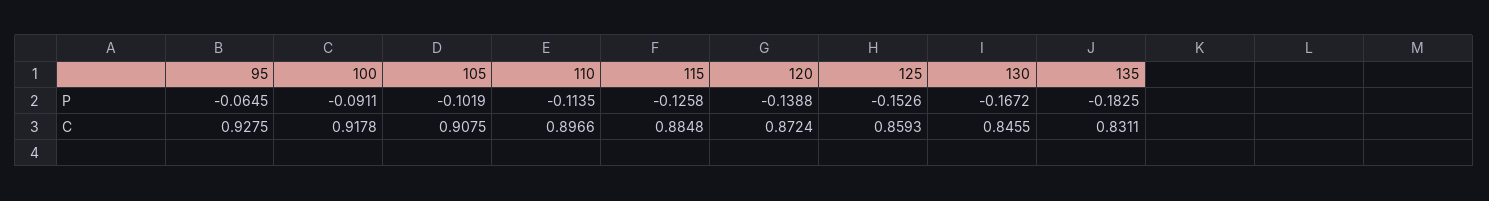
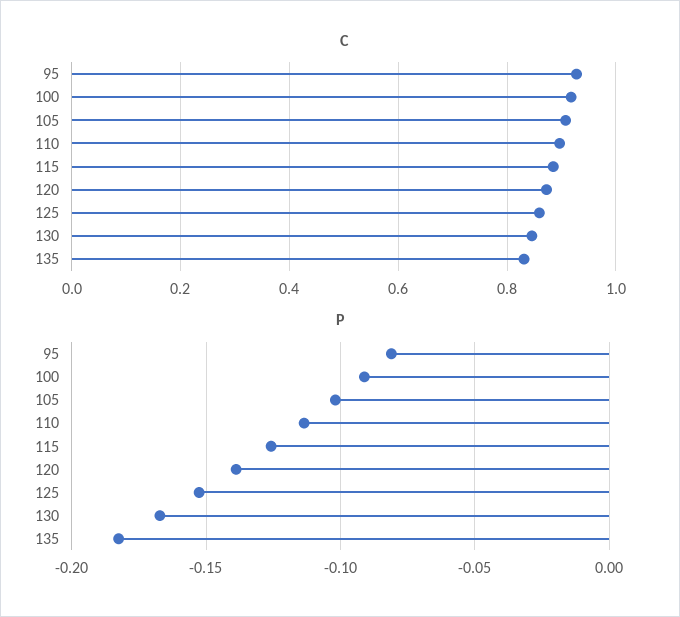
P, 95: -0.0645 -> -0.08

